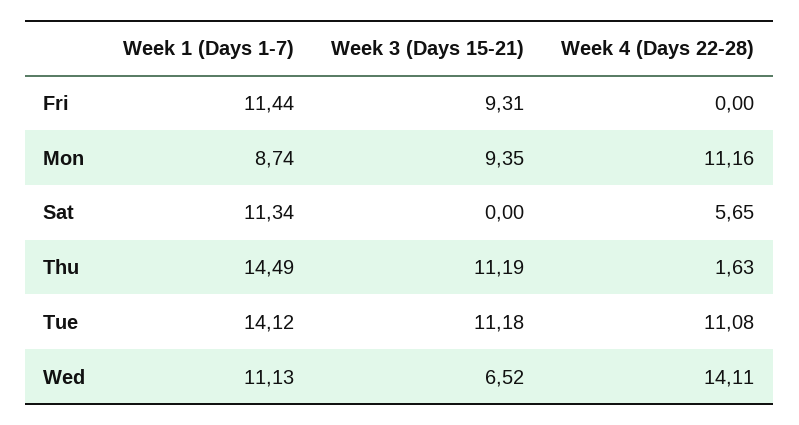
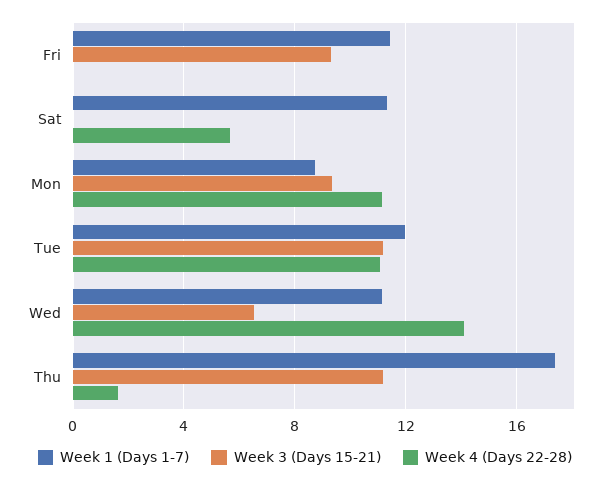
Week 1 (Days 1-7), Thu: 14.49 -> 17.5
Week 1 (Days 1-7), Tue: 14.12 -> 12

